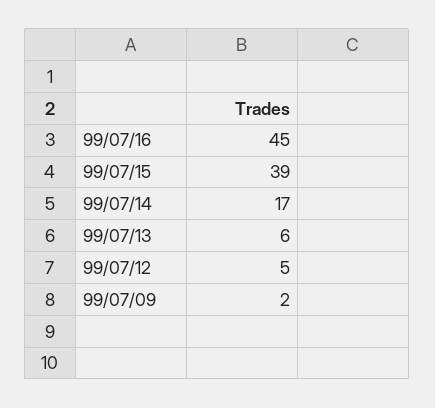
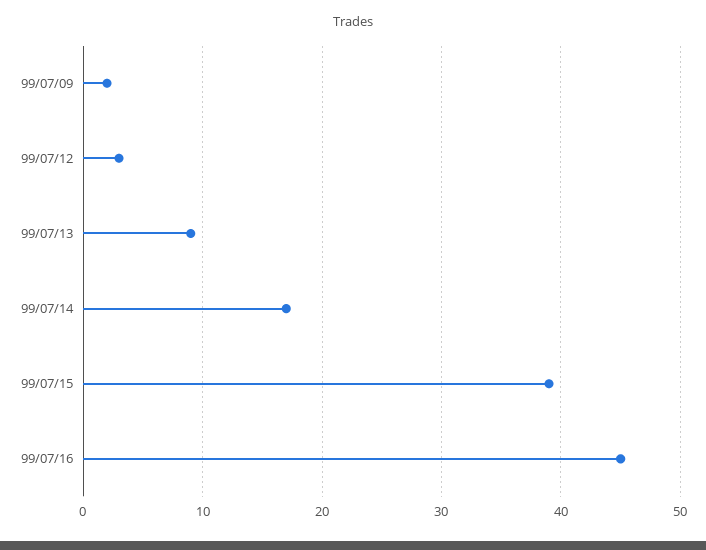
99/07/13: 6 -> 9
99/07/12: 5 -> 3

